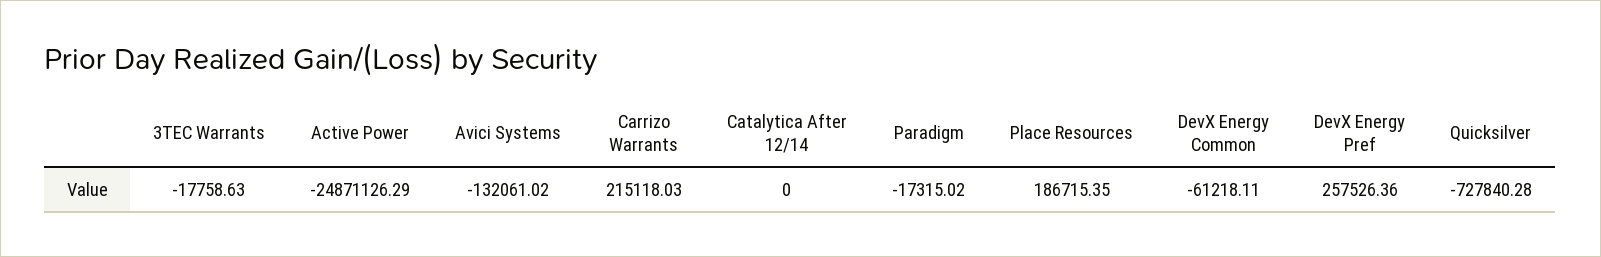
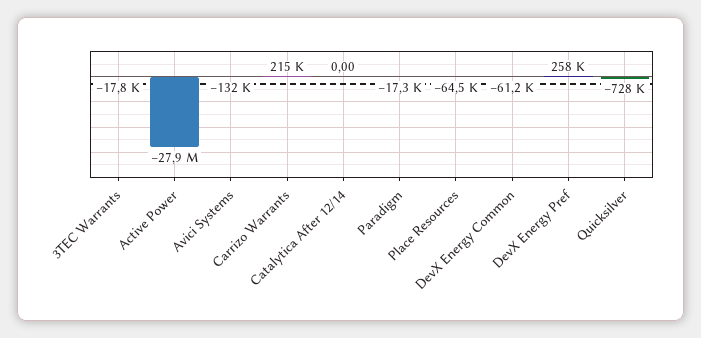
Active Power: -24871126.29 -> -27900000
Place Resources: 186715.35 -> -64500

